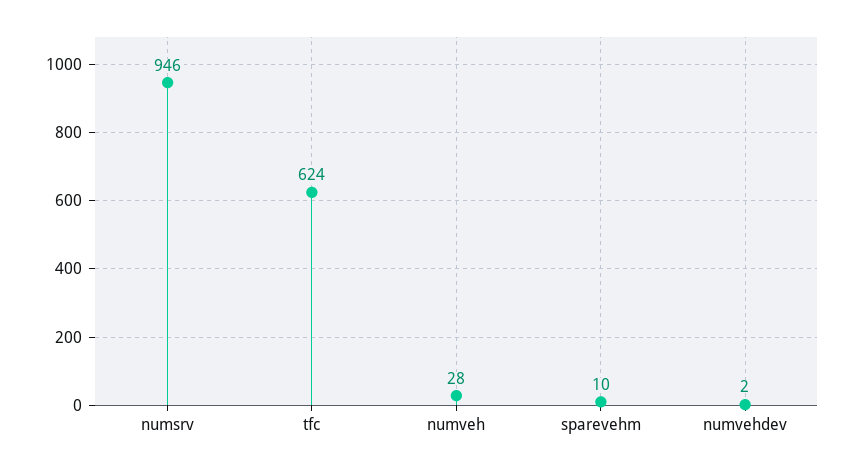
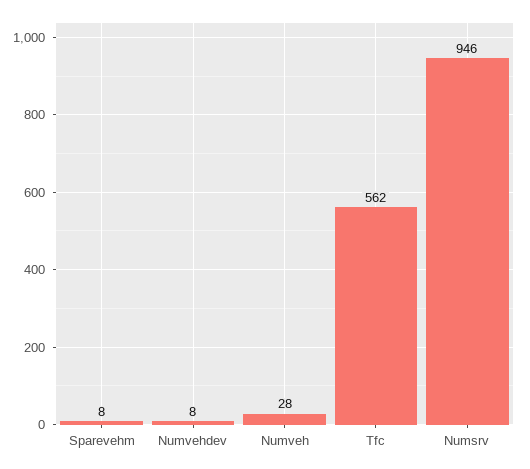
tfc: 624 -> 562
sparevehm: 10 -> 8
numvehdev: 2 -> 8

